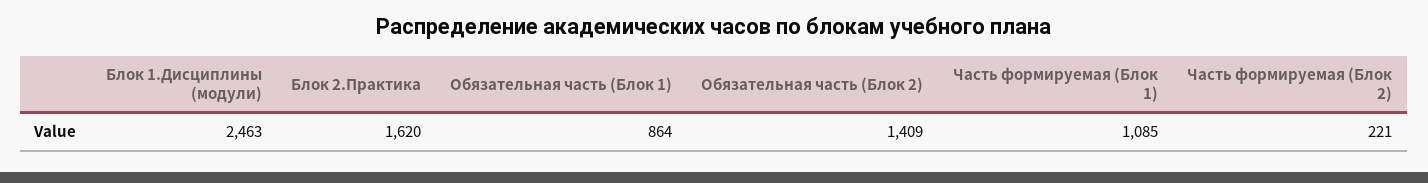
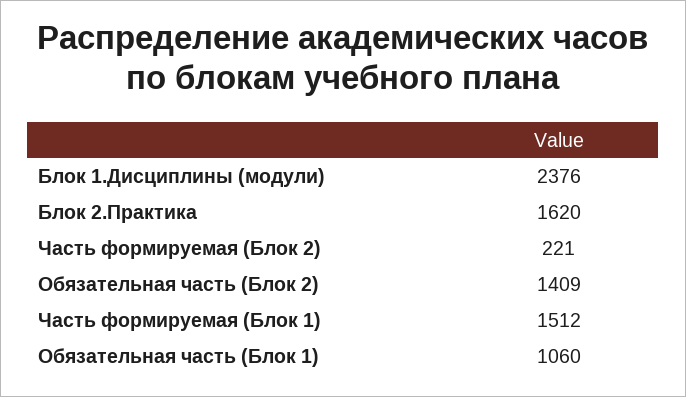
Блок 1.Дисциплины (модули): 2463 -> 2376
Обязательная часть (Блок 1): 864 -> 1060
Часть формируемая (Блок 1): 1085 -> 1512

